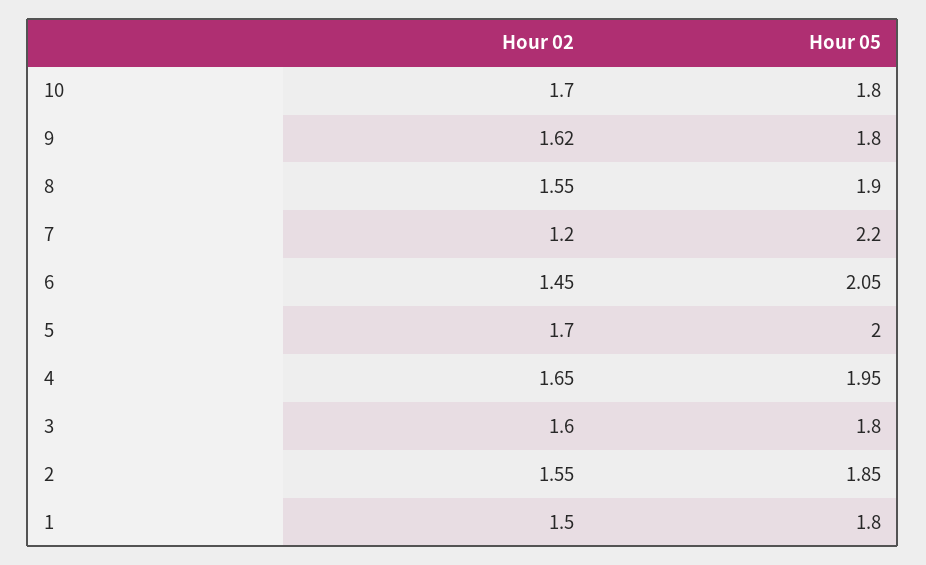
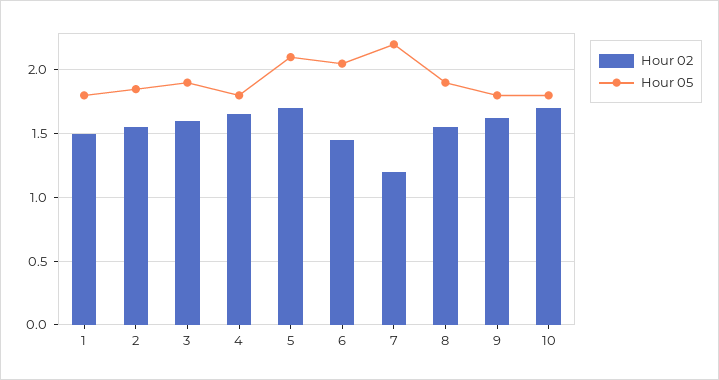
Hour 05, 5: 2 -> 2.1
Hour 05, 4: 1.95 -> 1.8
Hour 05, 3: 1.8 -> 1.9

